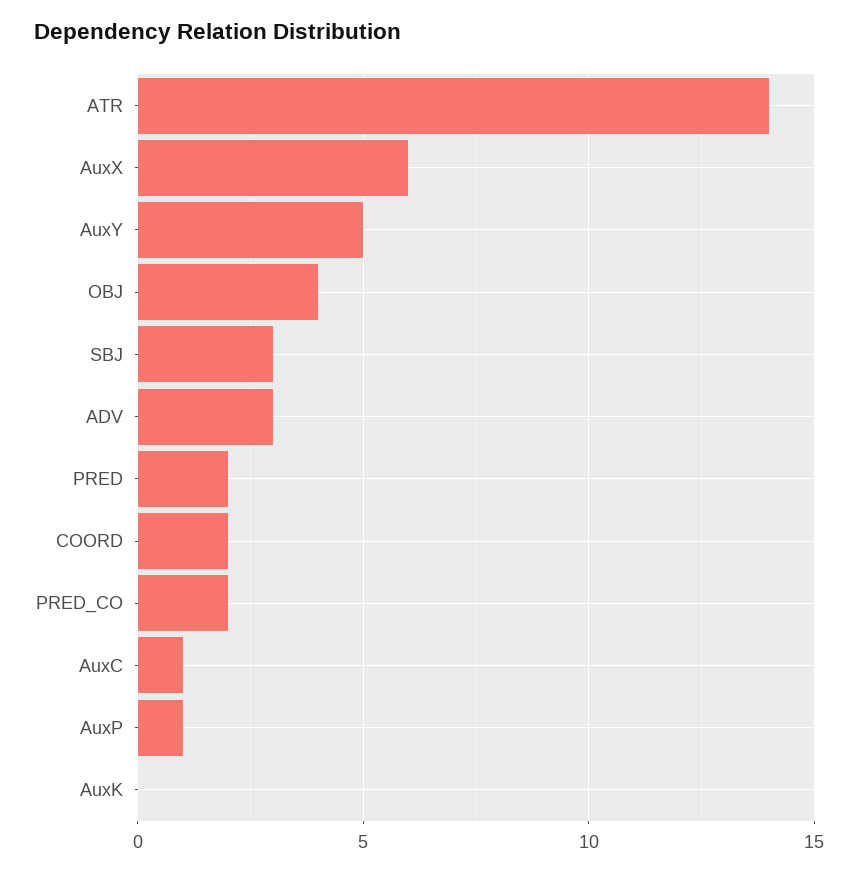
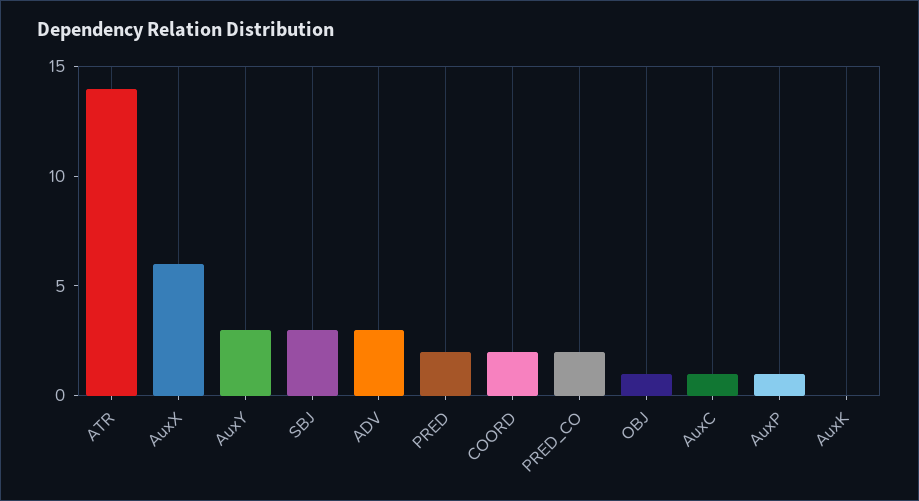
AuxY: 5 -> 3
OBJ: 4 -> 1

